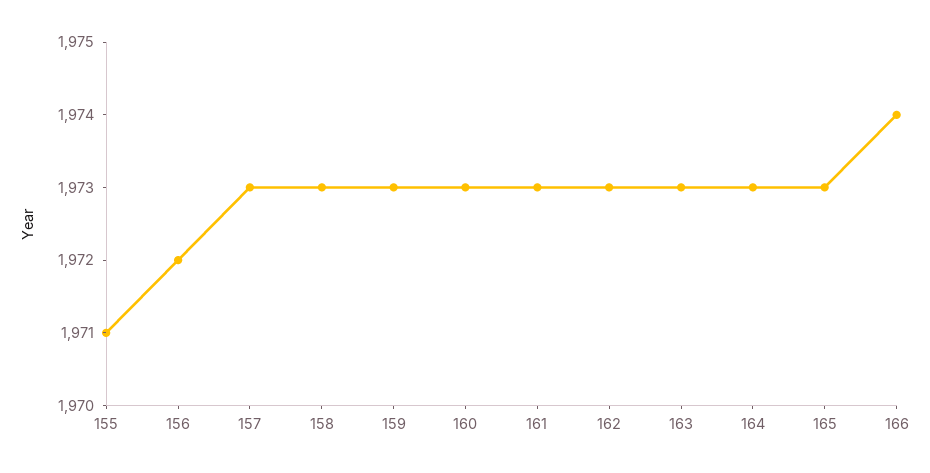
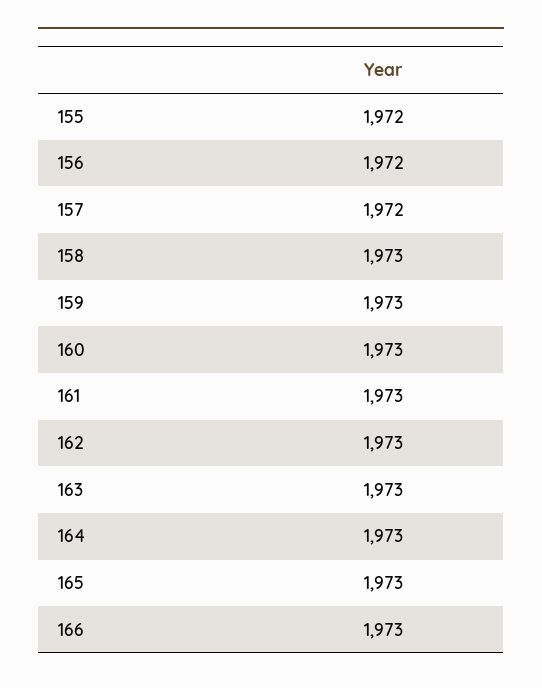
155: 1971 -> 1972
157: 1973 -> 1972
166: 1974 -> 1973

